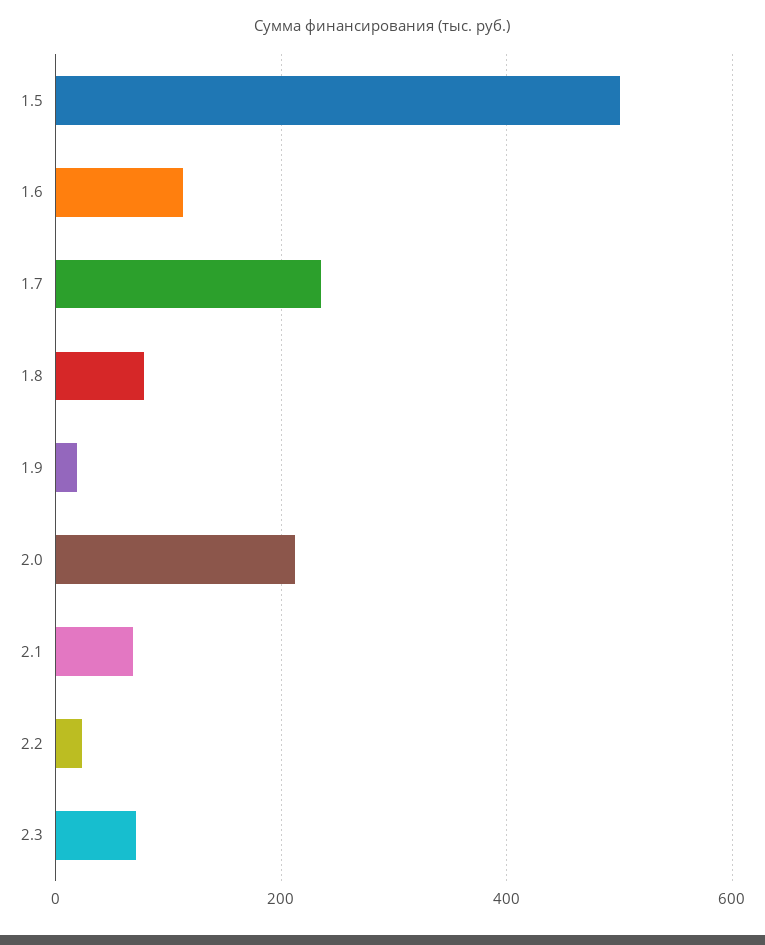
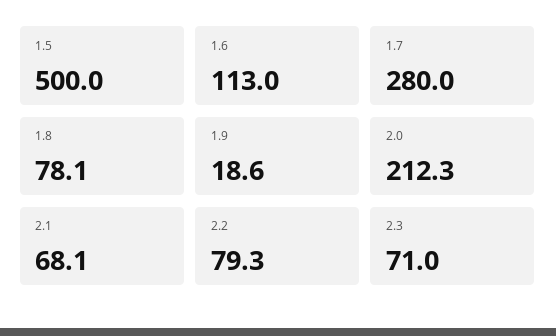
1.7: 240 -> 280
2.2: 20 -> 79.3

